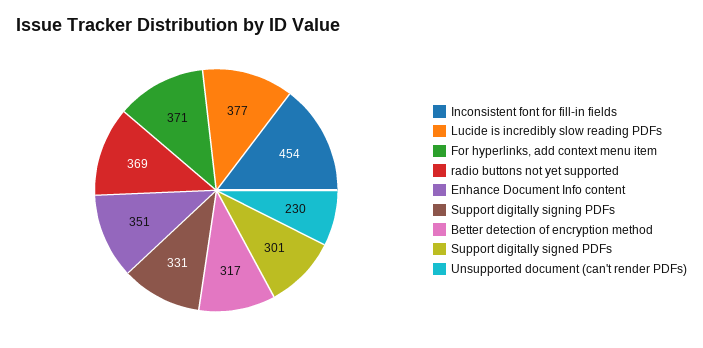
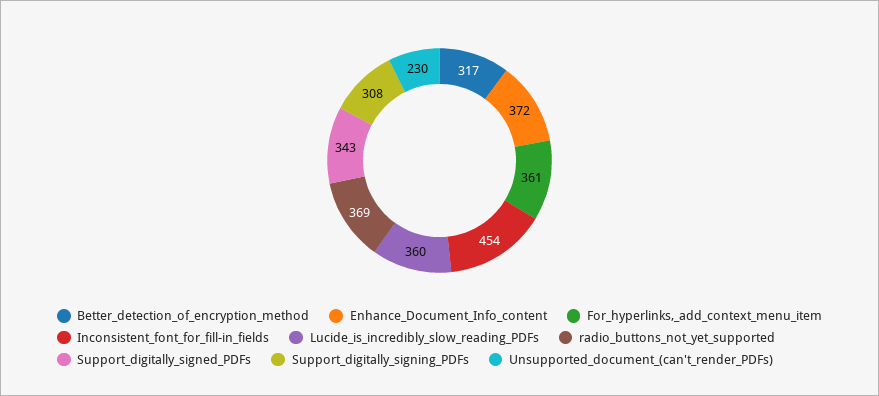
Lucide is incredibly slow reading PDFs: 377 -> 360
For hyperlinks, add context menu item: 371 -> 361
Enhance Document Info content: 351 -> 372
Support digitally signing PDFs: 331 -> 308
Support digitally signed PDFs: 301 -> 343

